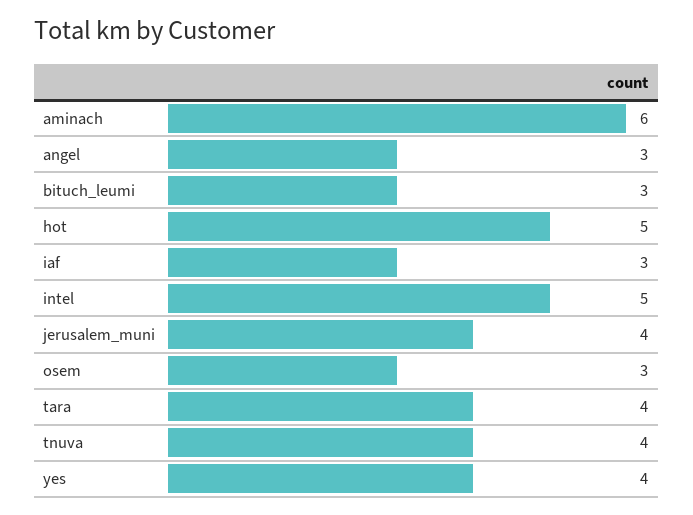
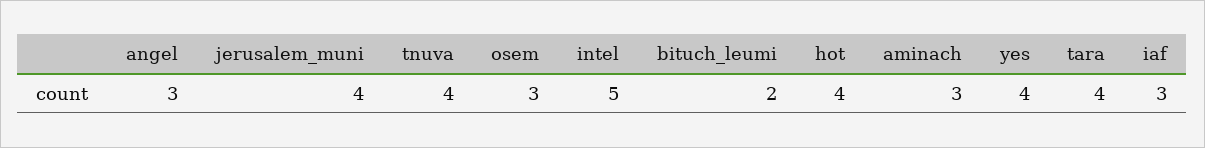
aminach: 6 -> 3
bituch_leumi: 3 -> 2
hot: 5 -> 4

